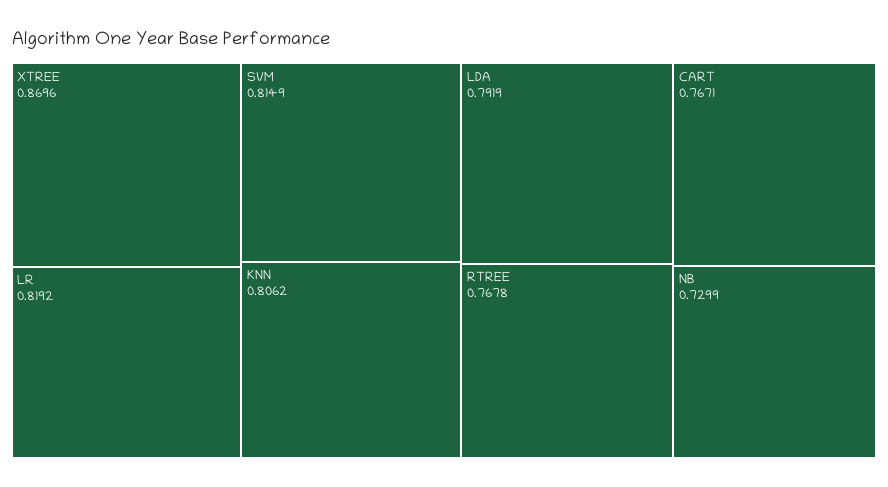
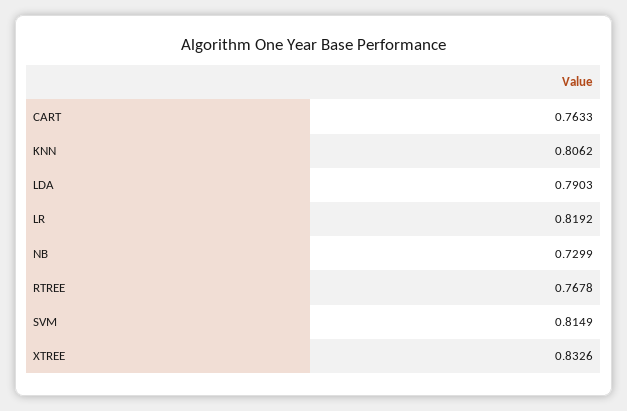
XTREE: 0.8696 -> 0.8326
LDA: 0.7919 -> 0.7903
CART: 0.7671 -> 0.7633

